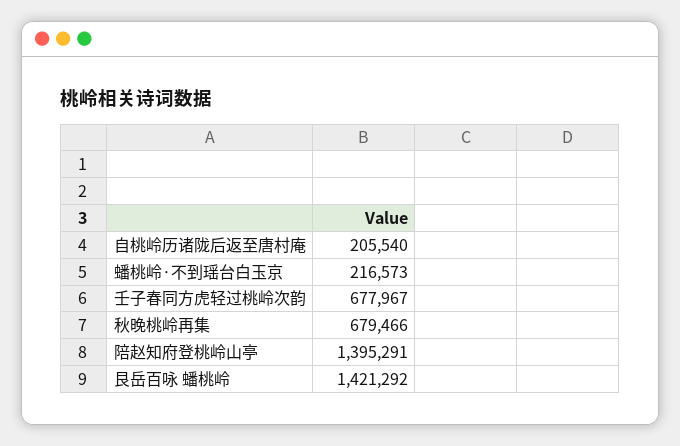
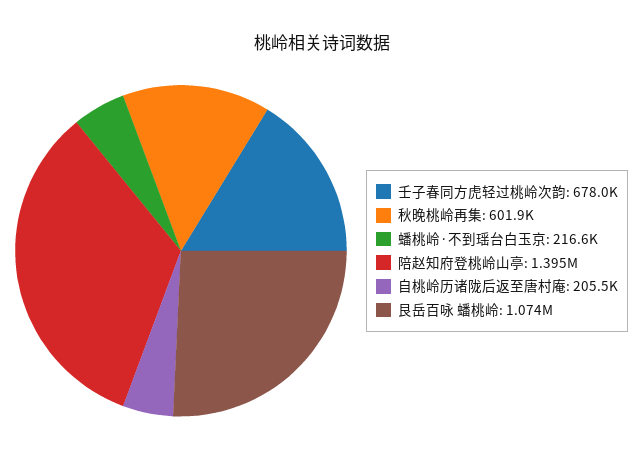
秋晚桃岭再集: 679466 -> 601900
艮岳百咏 蟠桃岭: 1421292 -> 1074000

